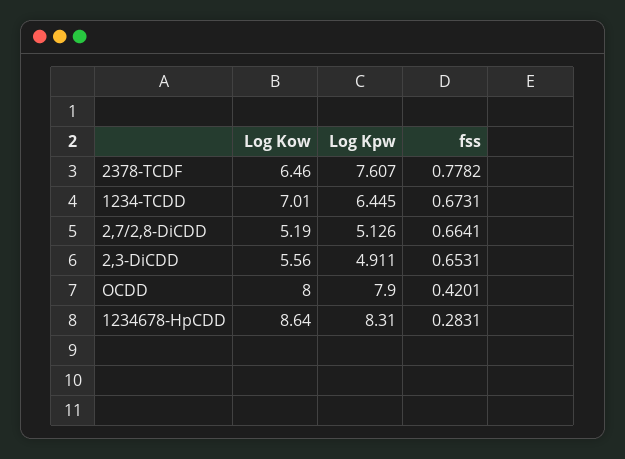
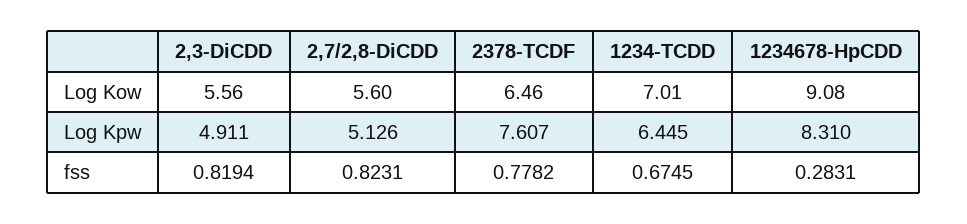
fss, 1234-TCDD: 0.6731 -> 0.6745
Log Kow, 2,7/2,8-DiCDD: 5.19 -> 5.6
fss, 2,7/2,8-DiCDD: 0.6641 -> 0.8231
fss, 2,3-DiCDD: 0.6531 -> 0.8194
Log Kow, OCDD: 8 -> none
Log Kpw, OCDD: 7.9 -> none
fss, OCDD: 0.4201 -> none
Log Kow, 1234678-HpCDD: 8.64 -> 9.08

